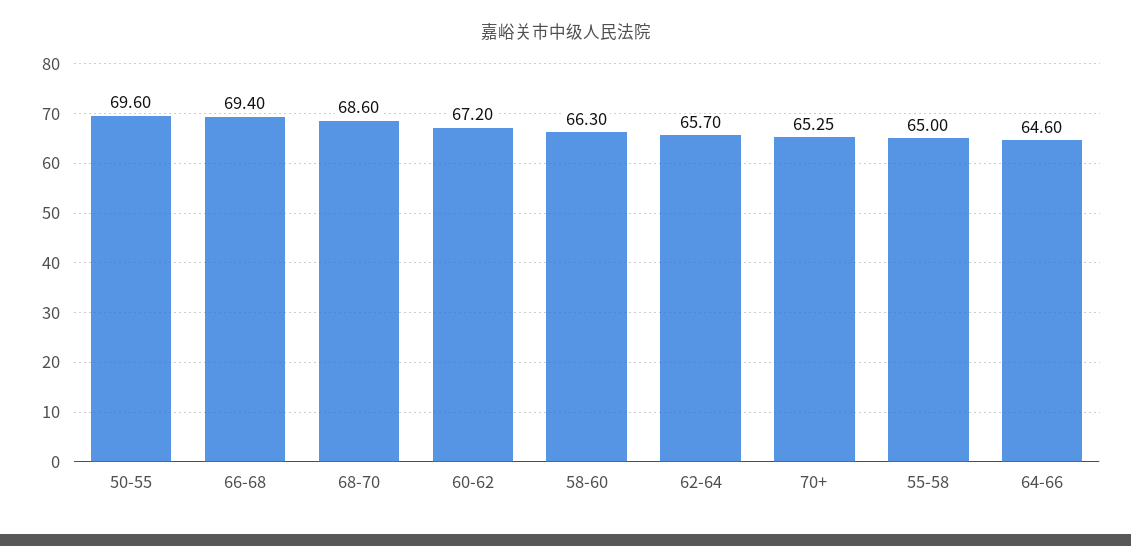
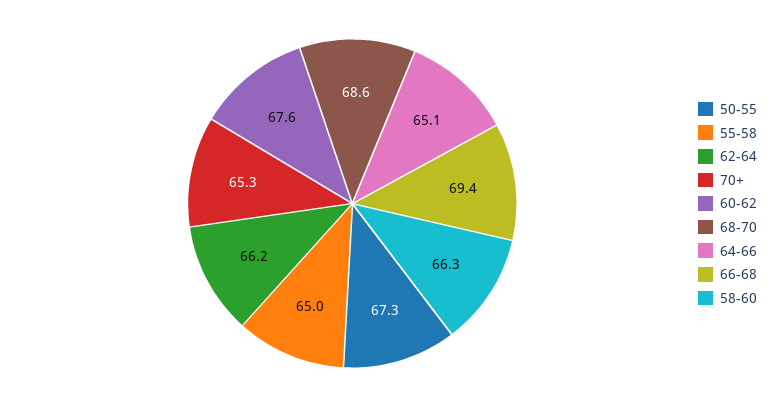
50-55: 69.6 -> 67.3
60-62: 67.2 -> 67.6
62-64: 65.7 -> 66.2
64-66: 64.6 -> 65.1

